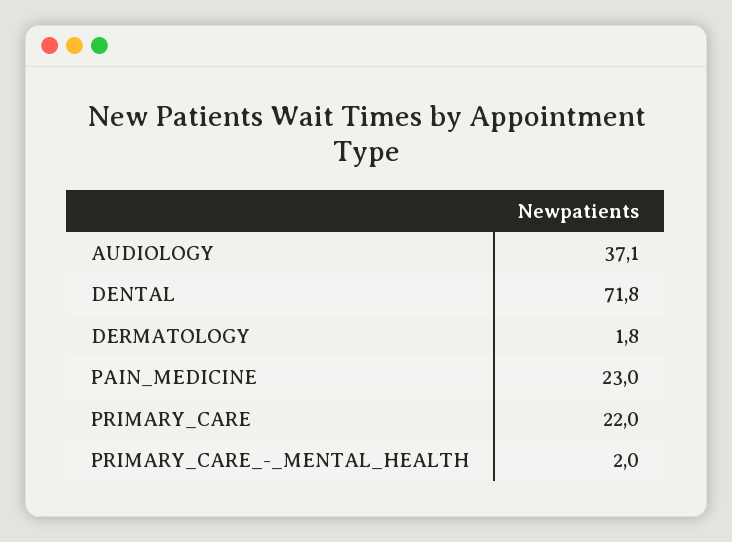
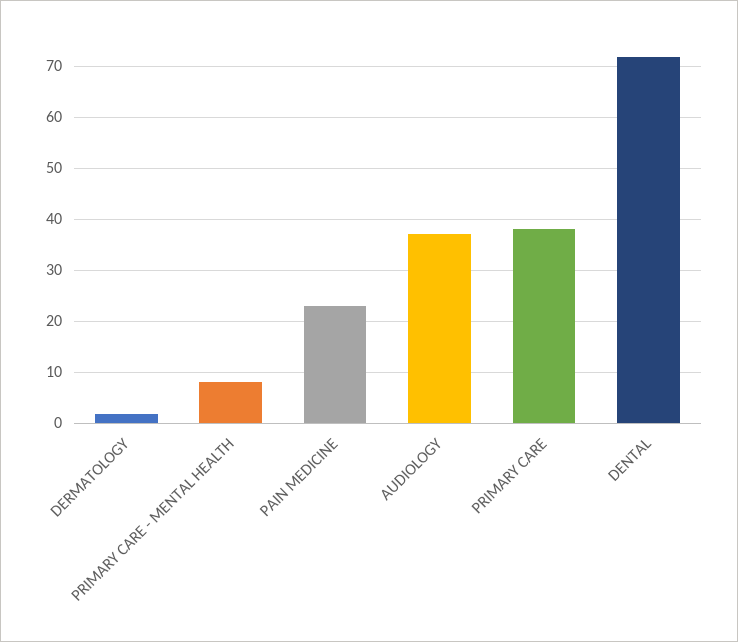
PRIMARY_CARE: 22 -> 38
PRIMARY_CARE_-_MENTAL_HEALTH: 2 -> 8

